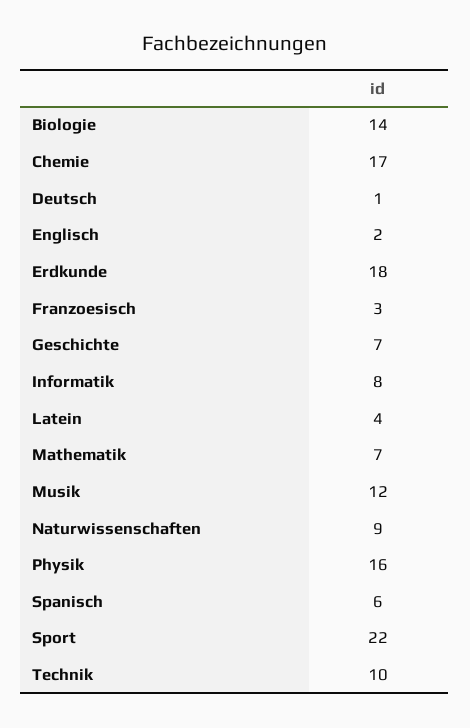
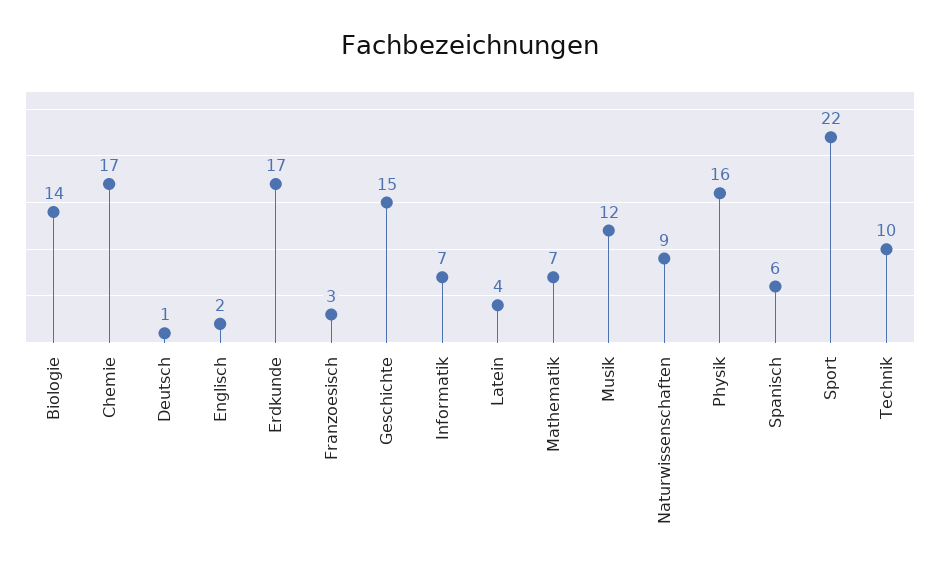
Erdkunde: 18 -> 17
Geschichte: 7 -> 15
Informatik: 8 -> 7

